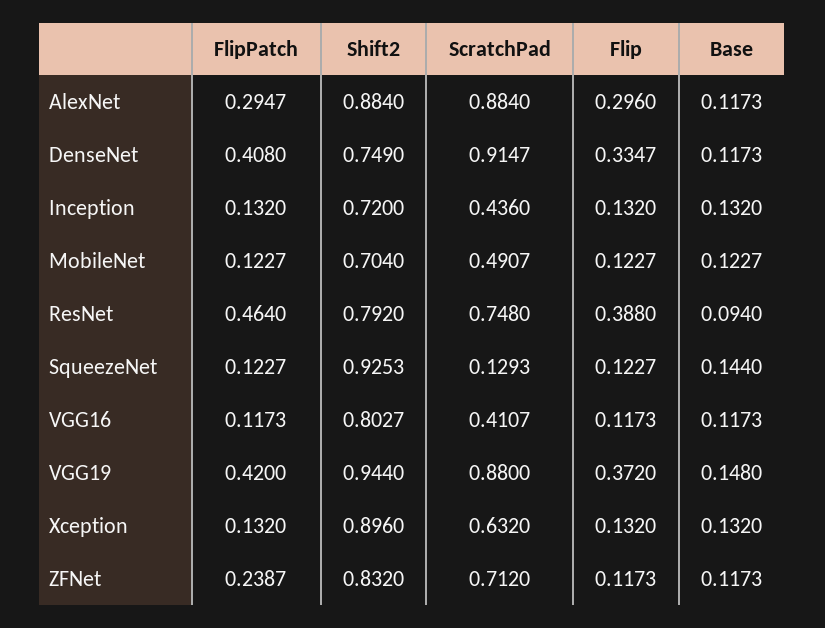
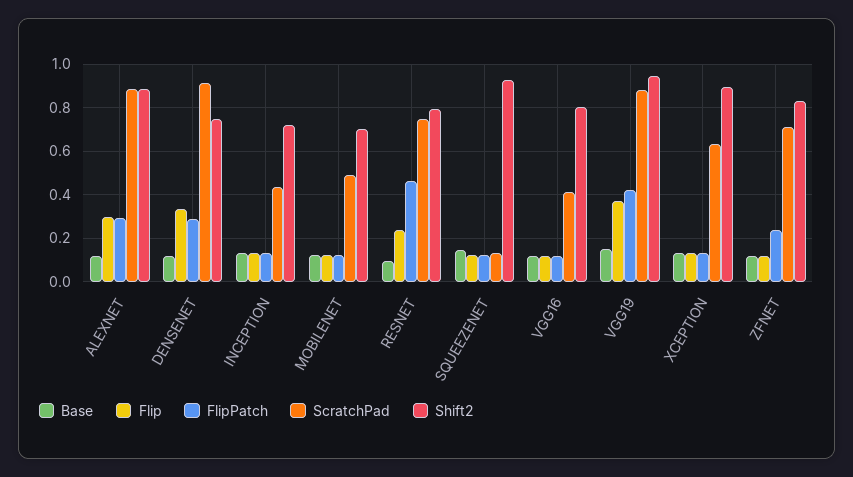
FlipPatch, DenseNet: 0.408 -> 0.3
Flip, ResNet: 0.388 -> 0.25

